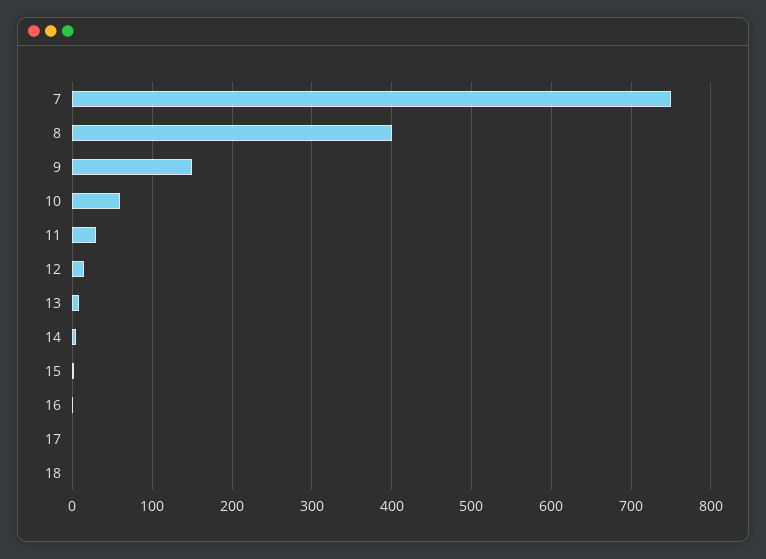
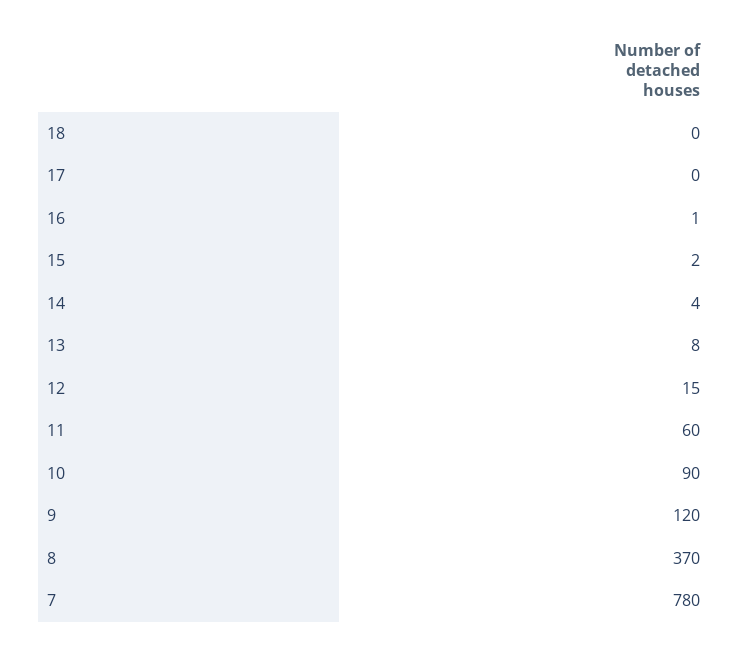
7: 750 -> 780
8: 400 -> 370
9: 150 -> 120
10: 60 -> 90
11: 30 -> 60

